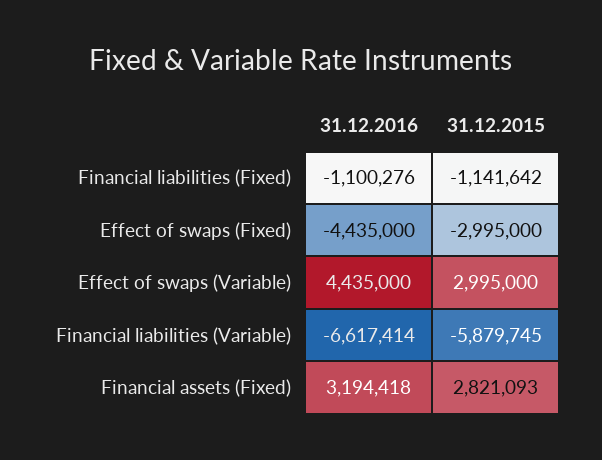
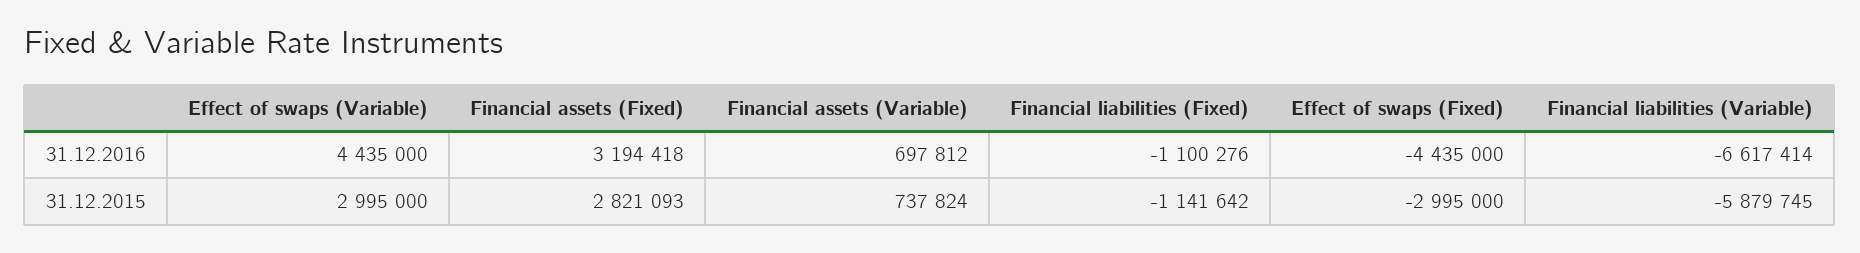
31.12.2016, Financial assets (Variable): none -> 697812
31.12.2015, Financial assets (Variable): none -> 737824

